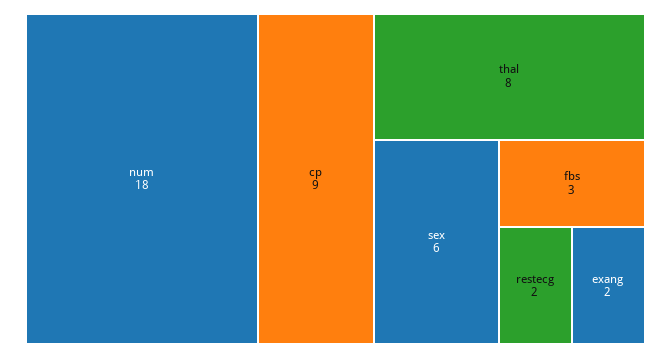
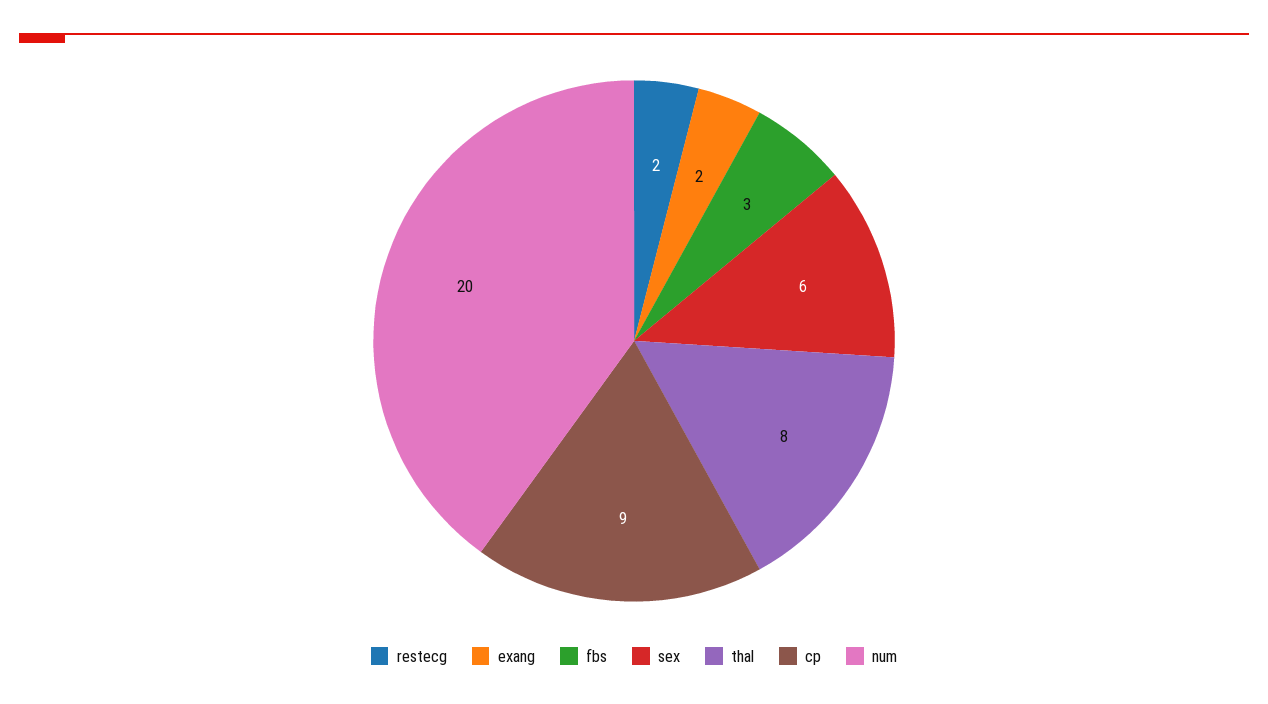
num: 18 -> 20

